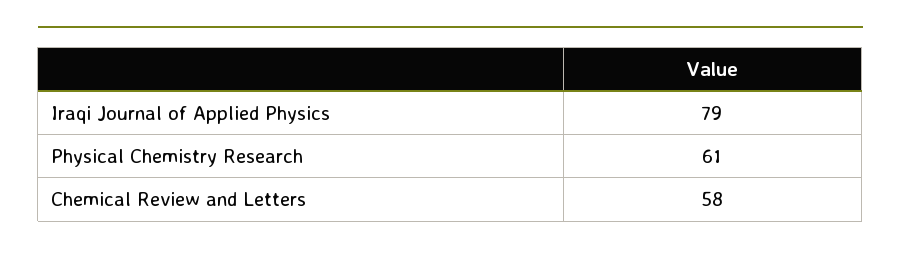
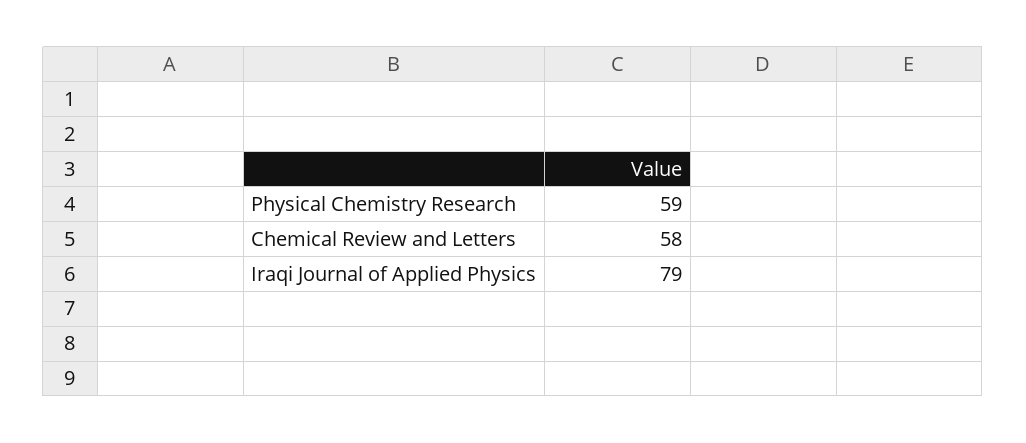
Physical Chemistry Research: 61 -> 59

